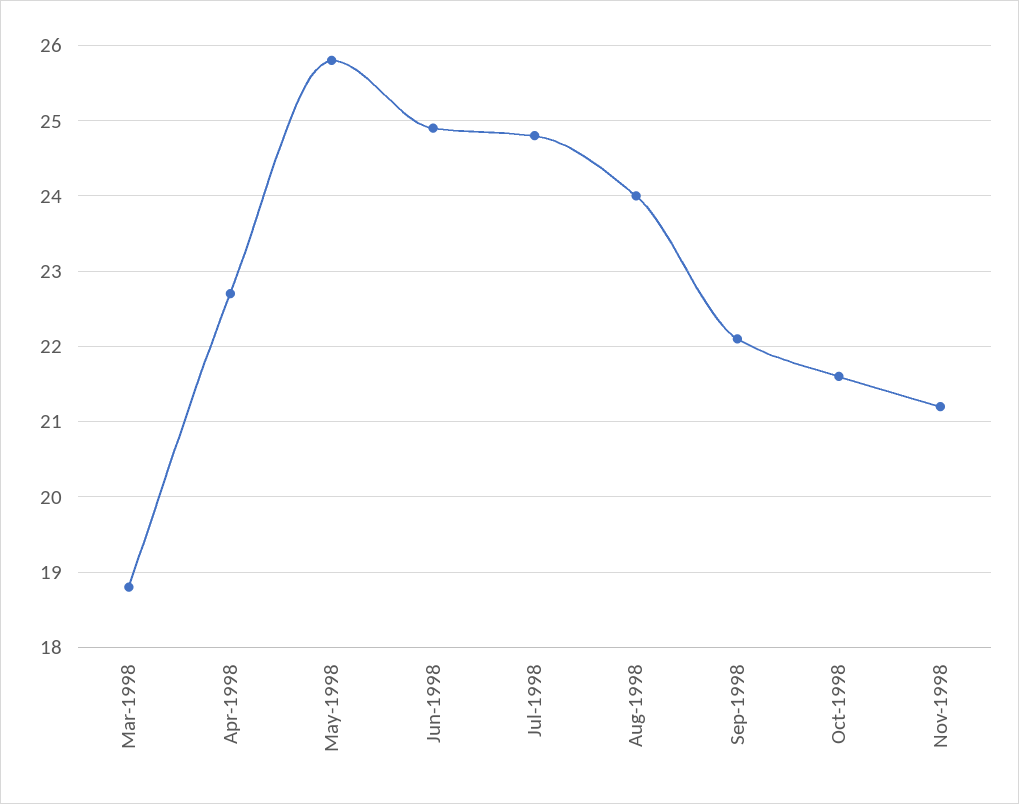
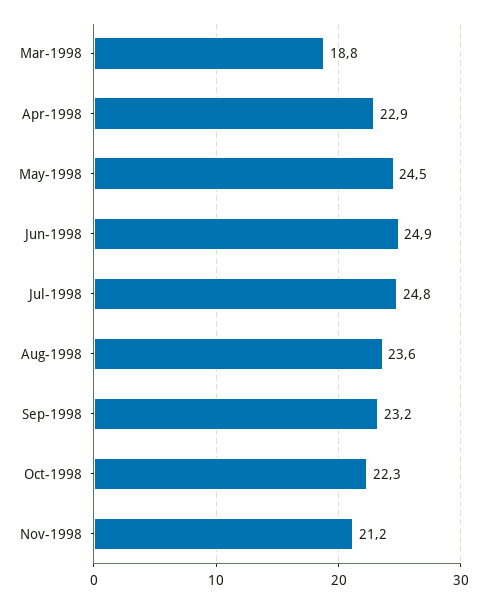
Apr-1998: 22.7 -> 22.9
May-1998: 25.8 -> 24.5
Aug-1998: 24 -> 23.6
Sep-1998: 22.1 -> 23.2
Oct-1998: 21.6 -> 22.3

